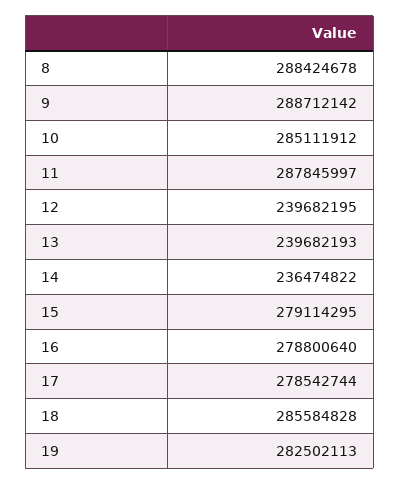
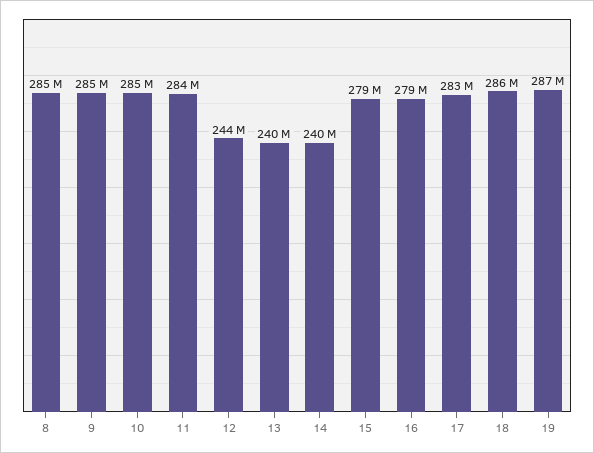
8: 288424678 -> 285000000
9: 288712142 -> 285000000
11: 287845997 -> 284000000
12: 239682195 -> 244000000
14: 236474822 -> 240000000
17: 278542744 -> 283000000
19: 282502113 -> 287000000

